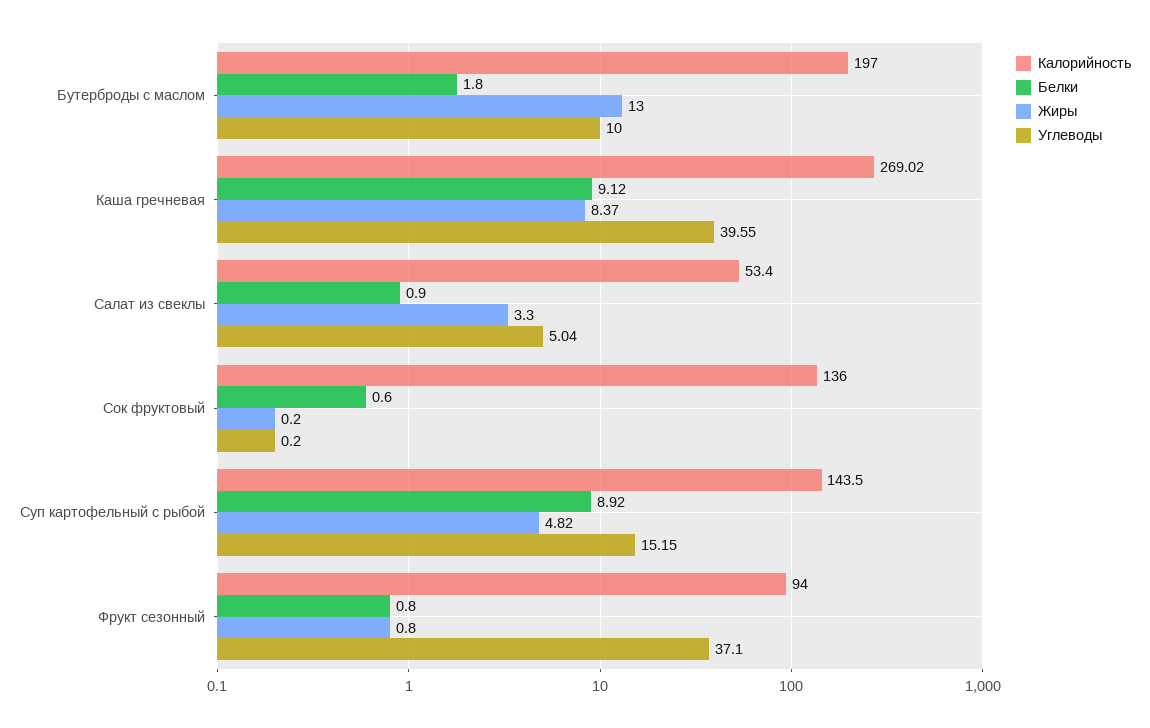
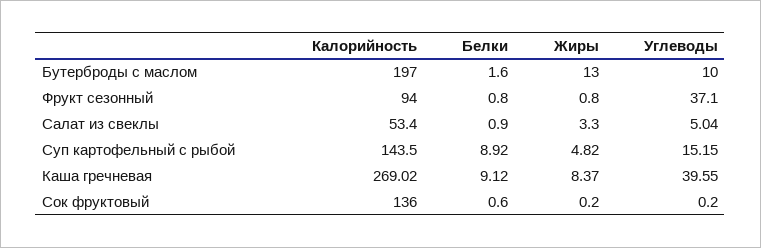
Белки, Бутерброды с маслом: 1.8 -> 1.6

